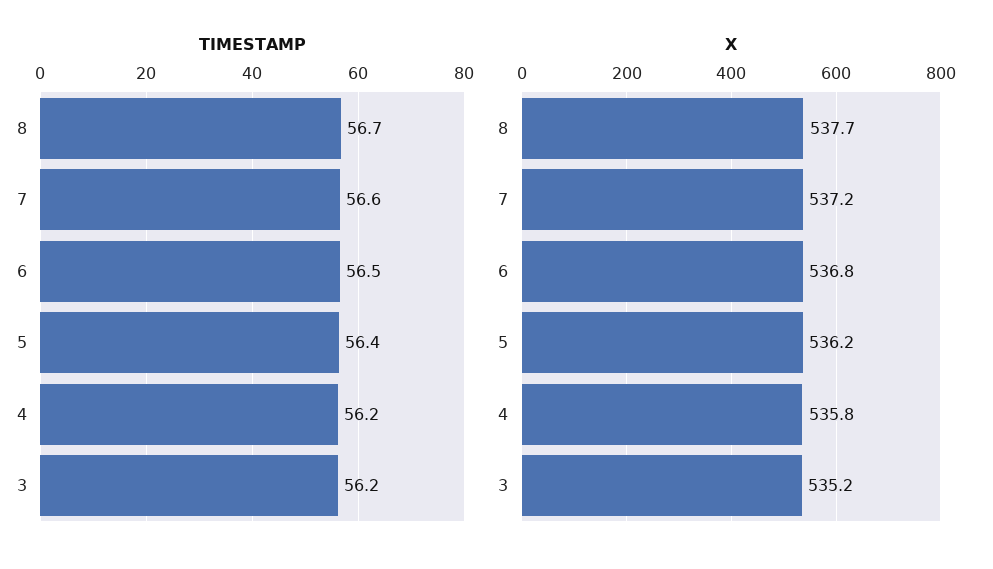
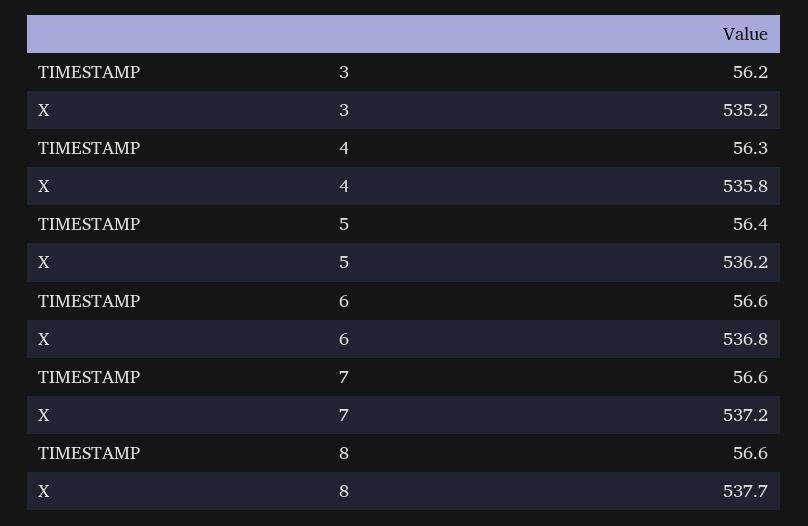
TIMESTAMP, 8: 56.7 -> 56.6
TIMESTAMP, 6: 56.5 -> 56.6
TIMESTAMP, 4: 56.2 -> 56.3

